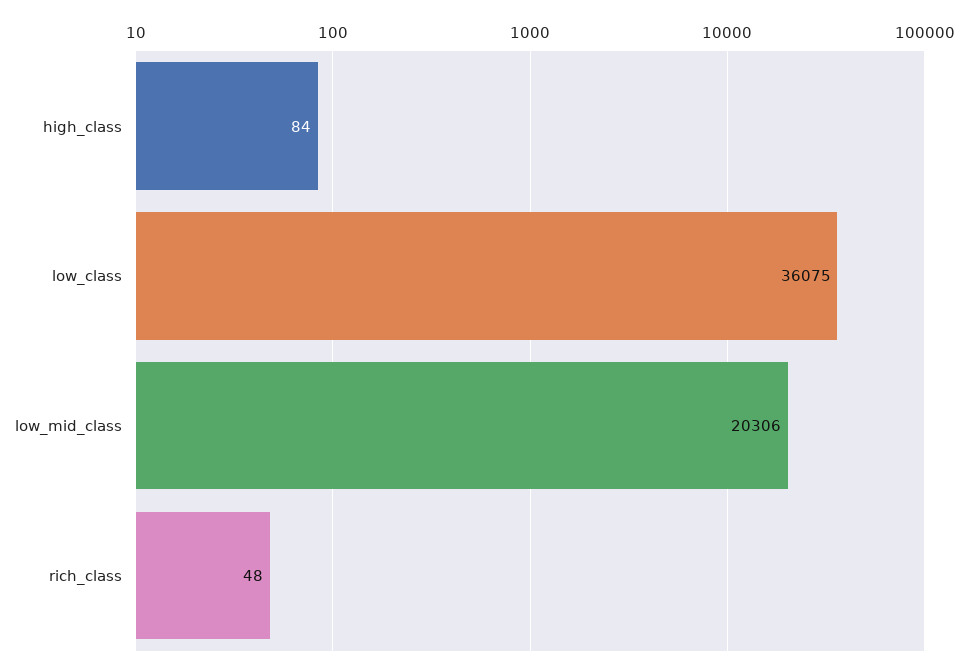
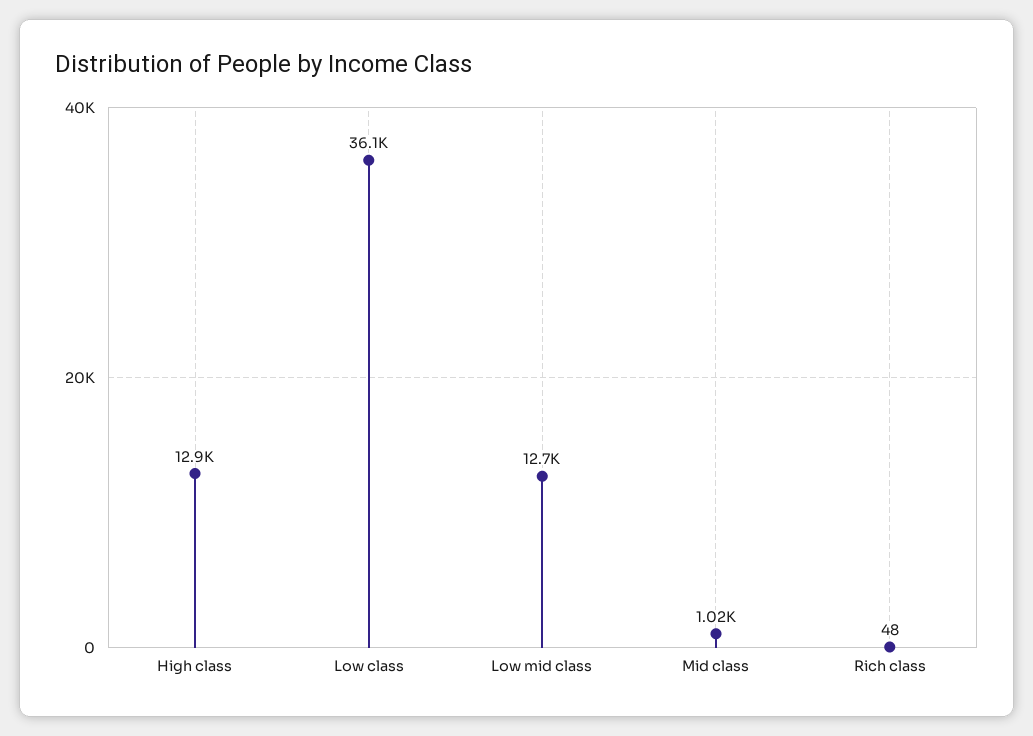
high_class: 84 -> 12900
low_mid_class: 20306 -> 12700
Mid class: none -> 1020

